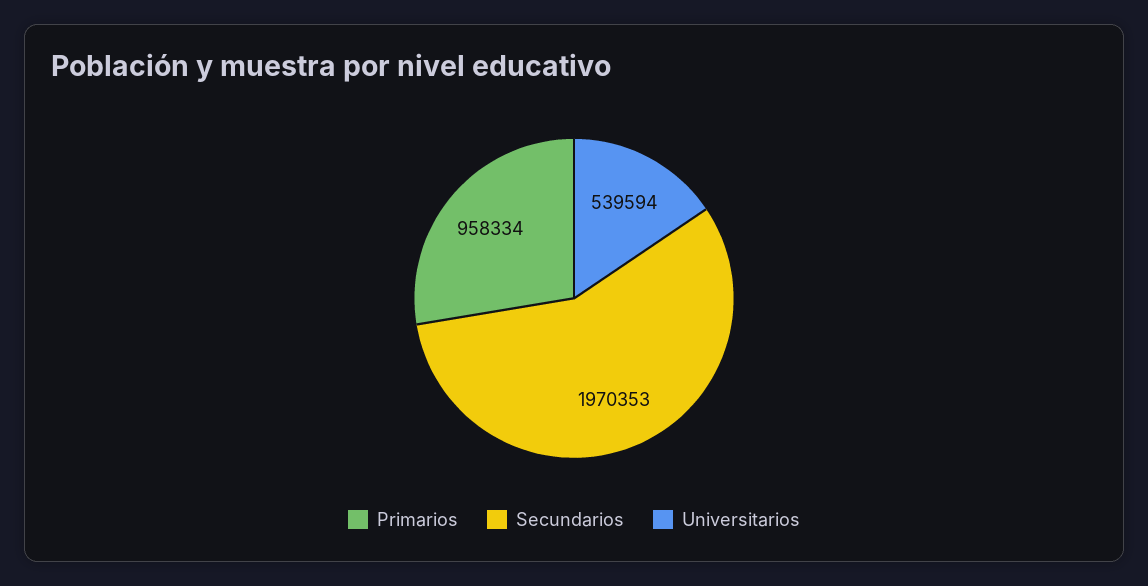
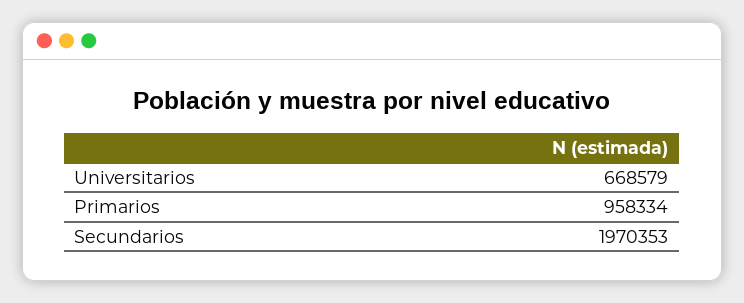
Universitarios: 539594 -> 668579

